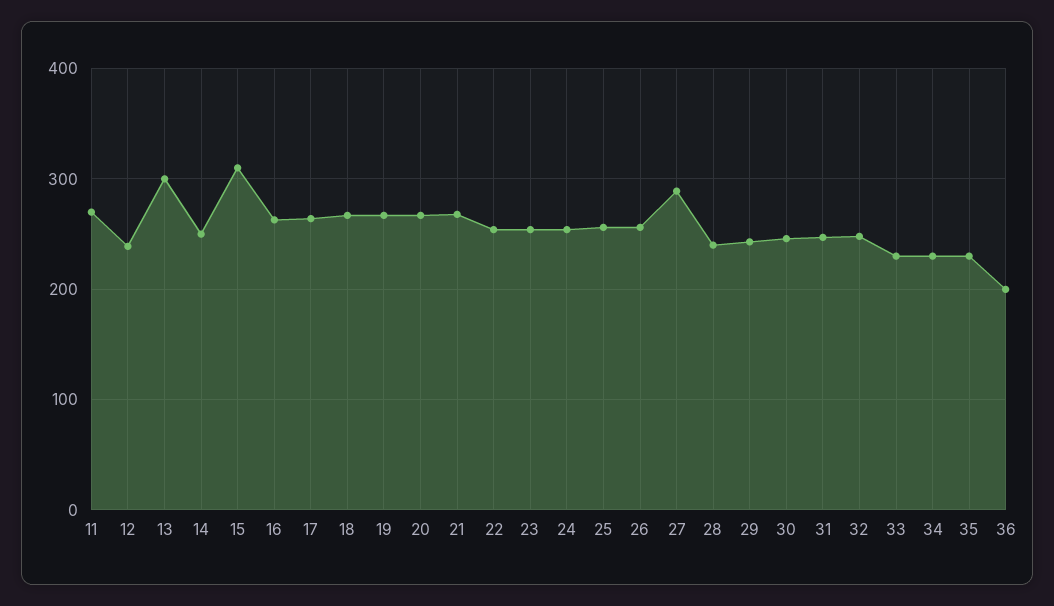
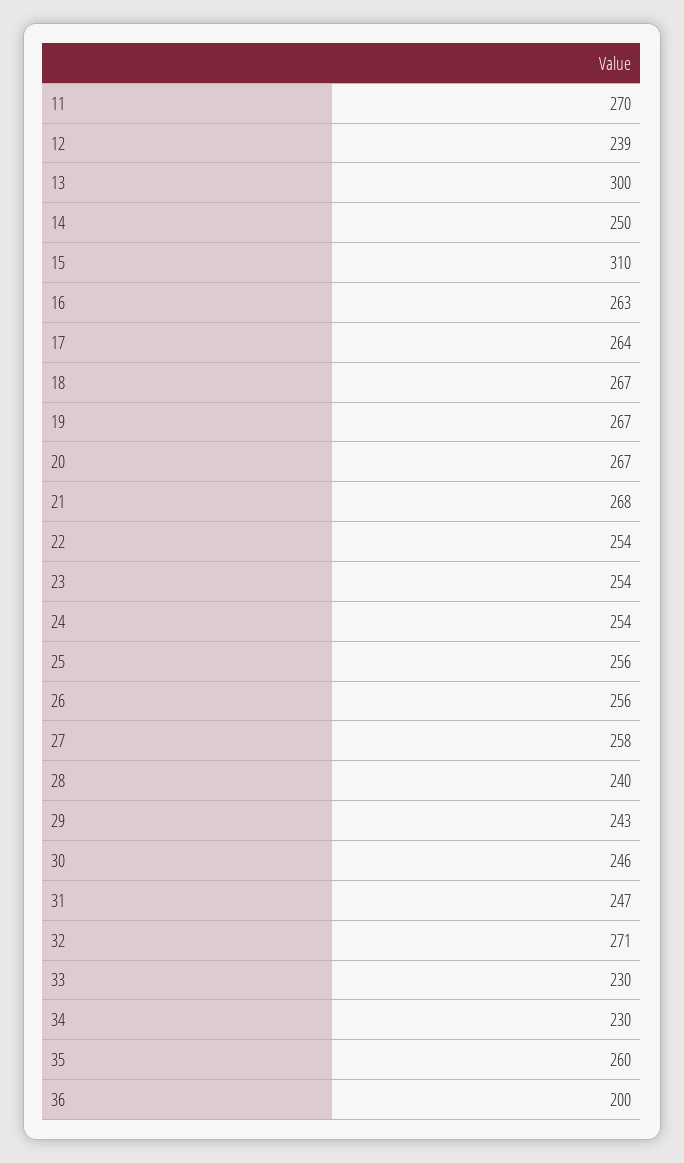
27: 290 -> 258
32: 250 -> 271
35: 230 -> 260

